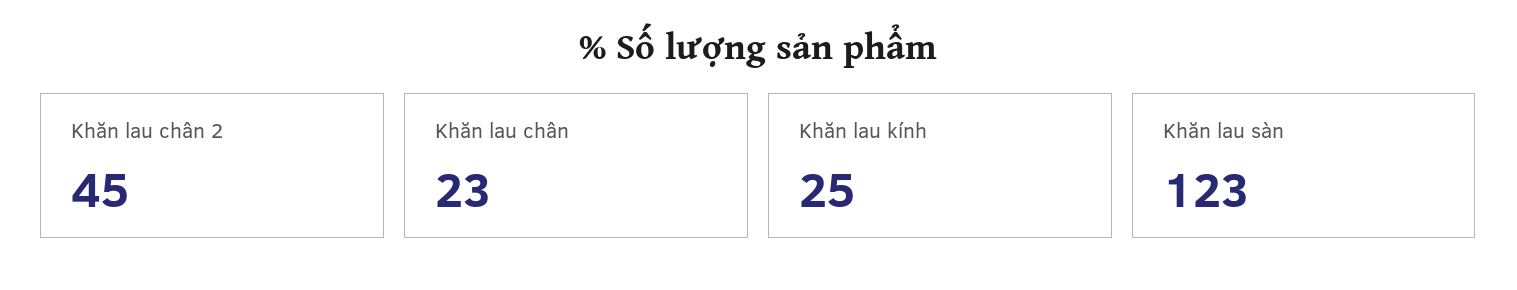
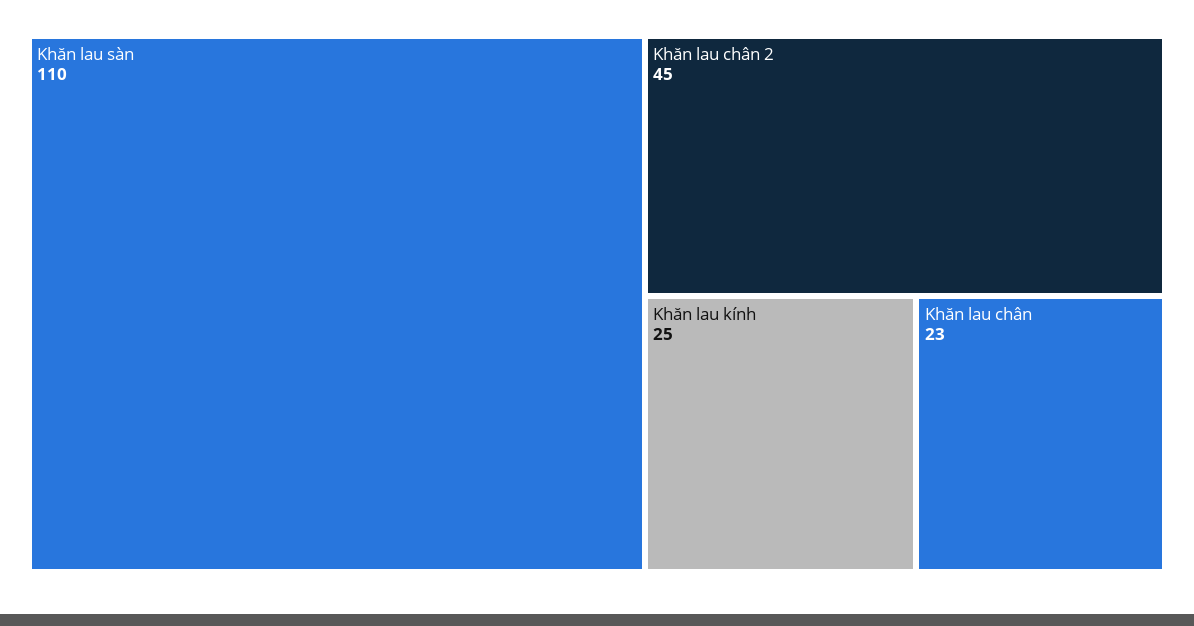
Khăn lau sàn: 123 -> 110

